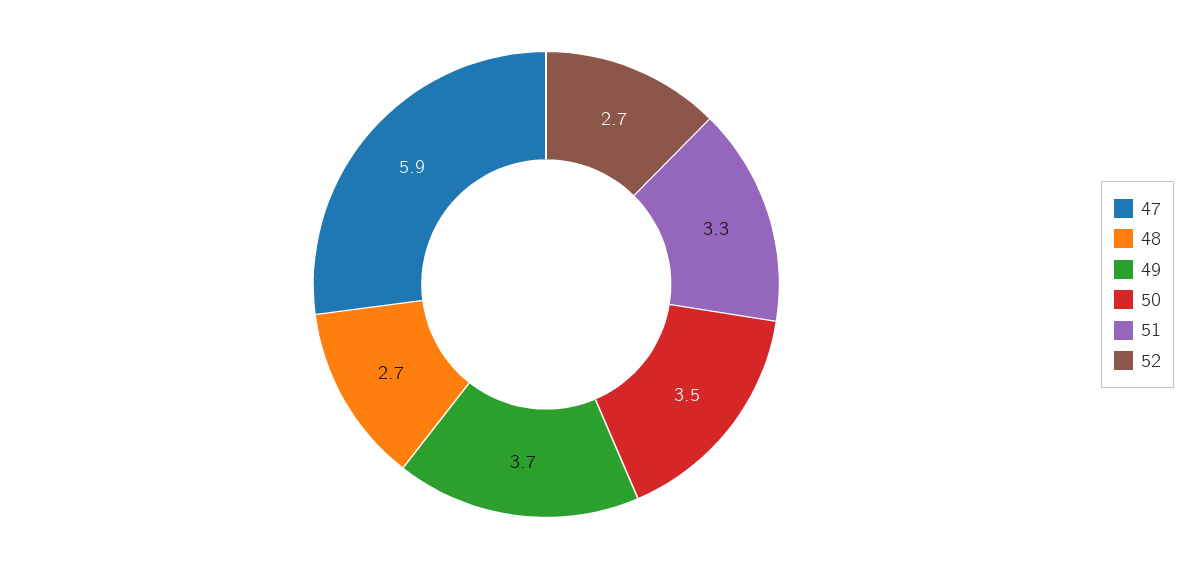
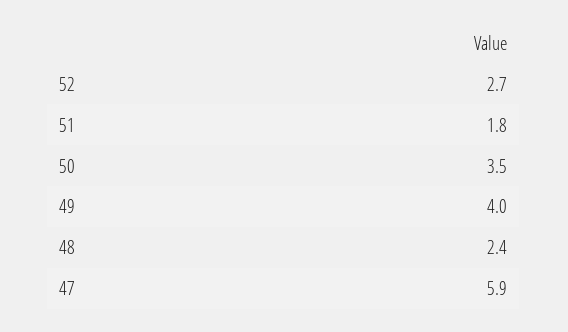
48: 2.7 -> 2.4
49: 3.7 -> 4
51: 3.3 -> 1.8

